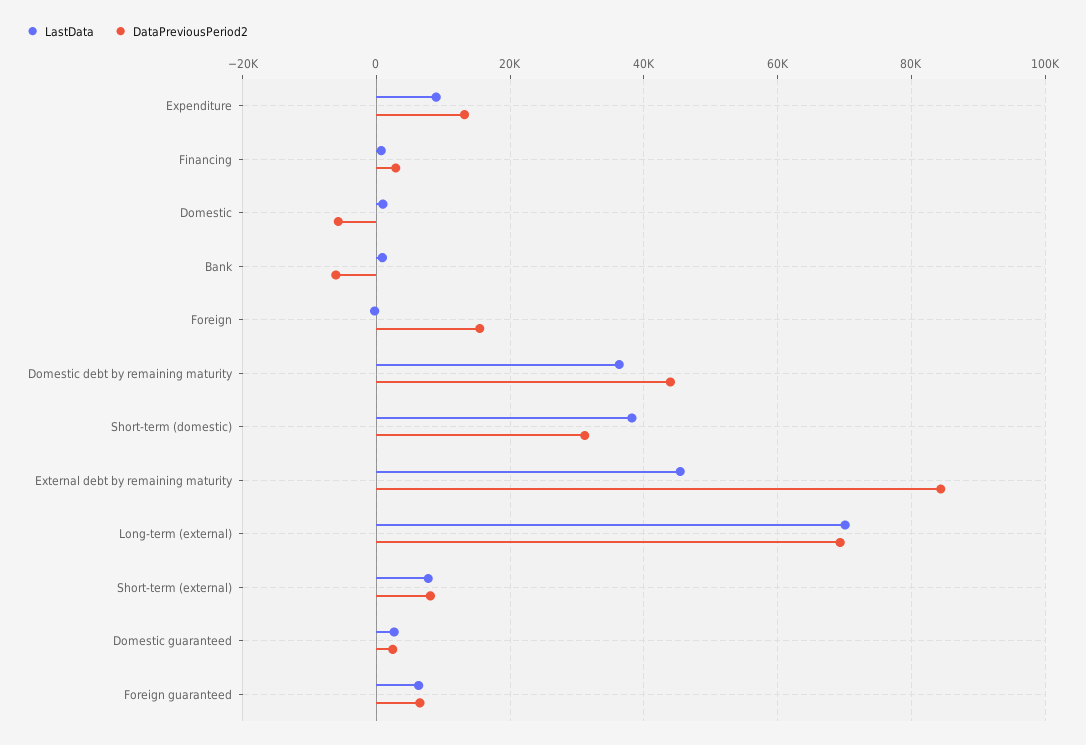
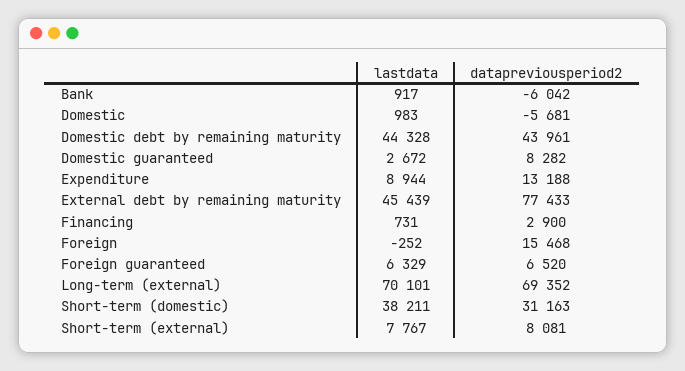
LastData, Domestic debt by remaining maturity: 36000 -> 44328
DataPreviousPeriod2, External debt by remaining maturity: 84000 -> 77433
DataPreviousPeriod2, Domestic guaranteed: 2000 -> 8282

